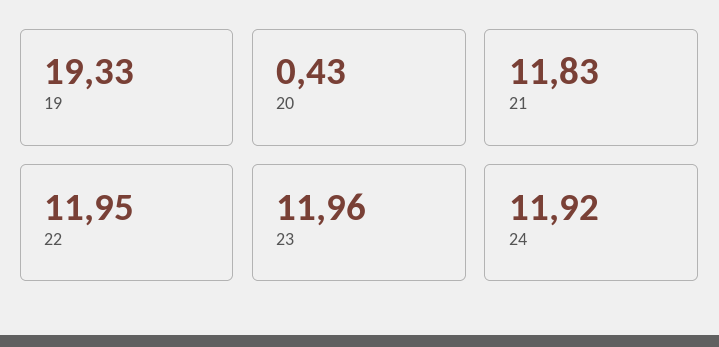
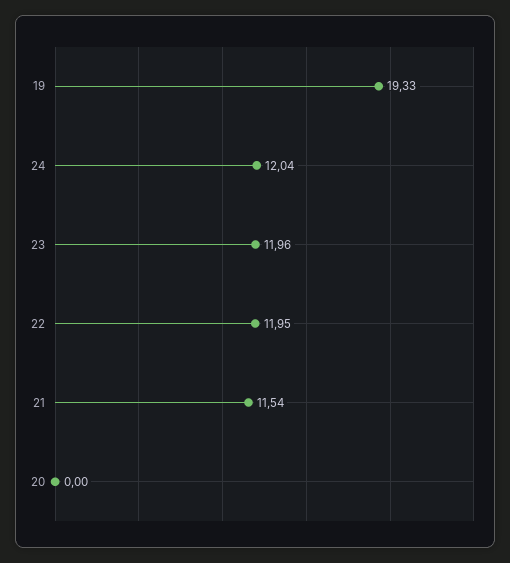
20: 0.43 -> 0
21: 11.83 -> 11.54
24: 11.92 -> 12.04

